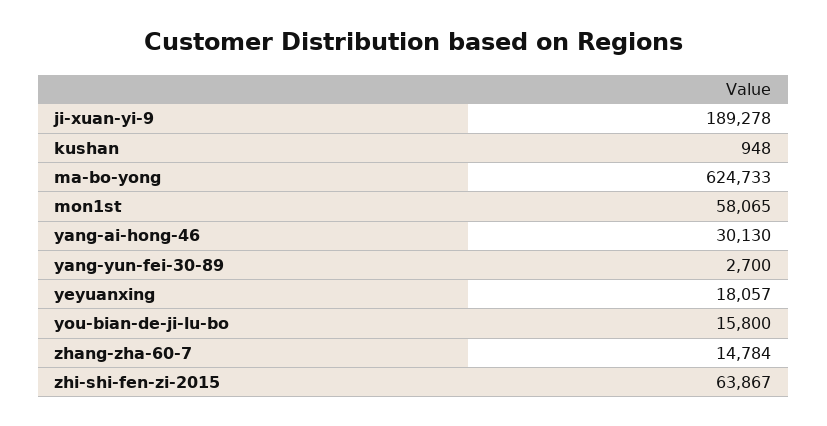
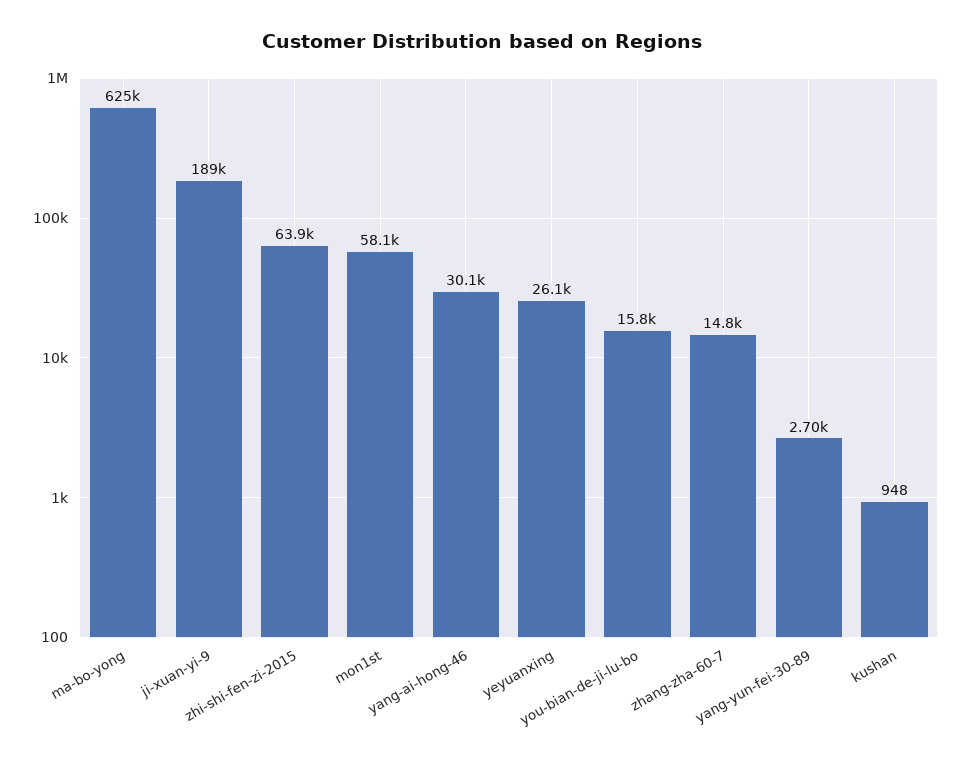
yeyuanxing: 18057 -> 26100

